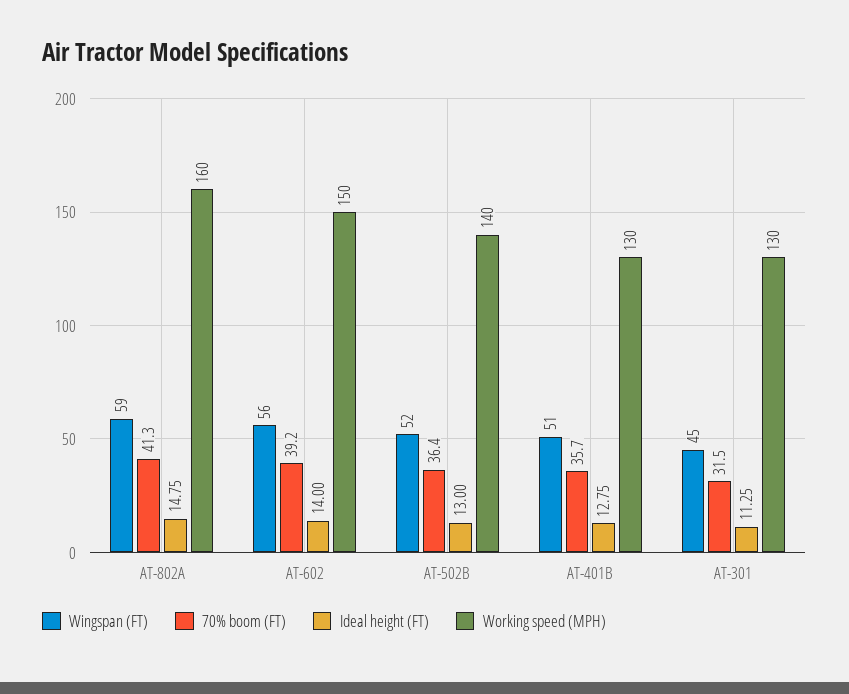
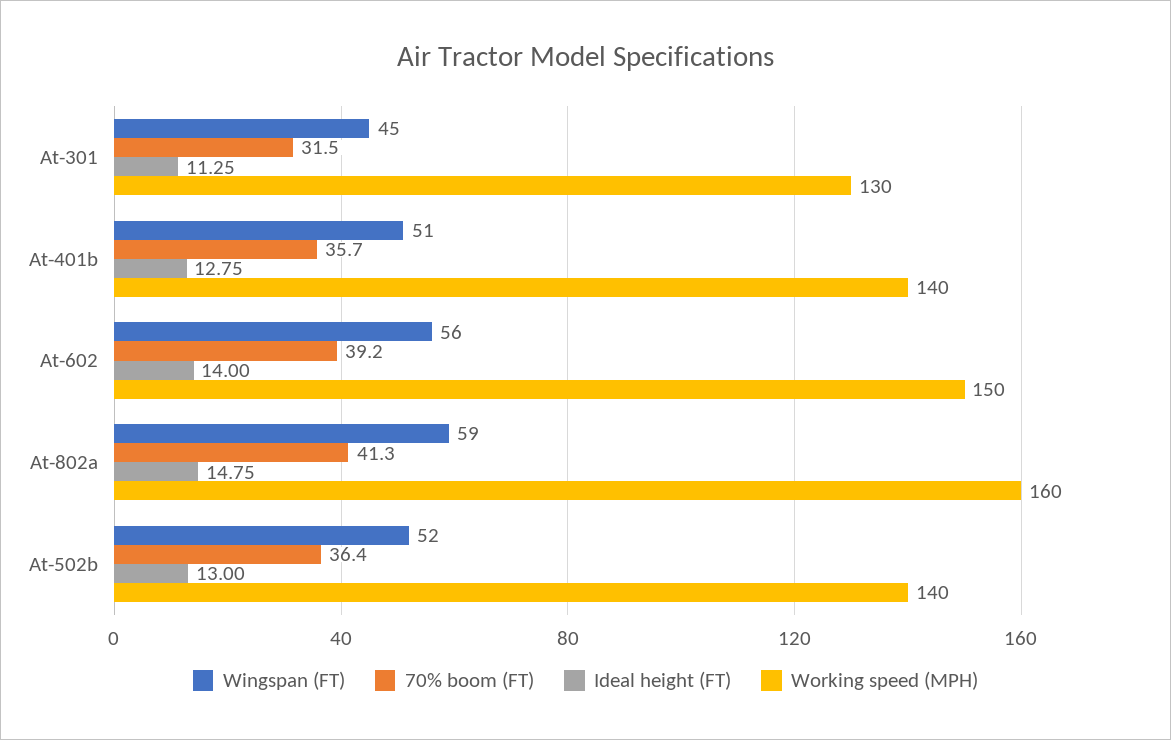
Working speed (MPH), AT-401B: 130 -> 140

